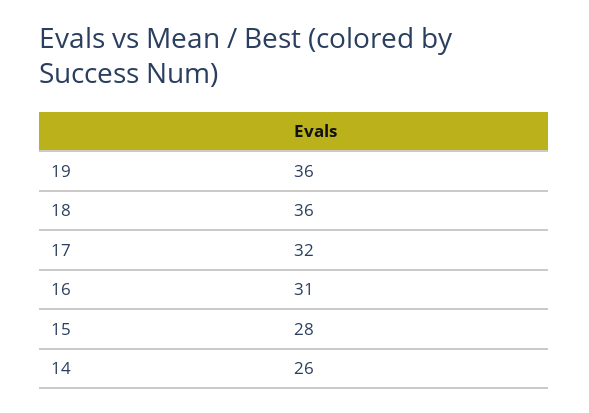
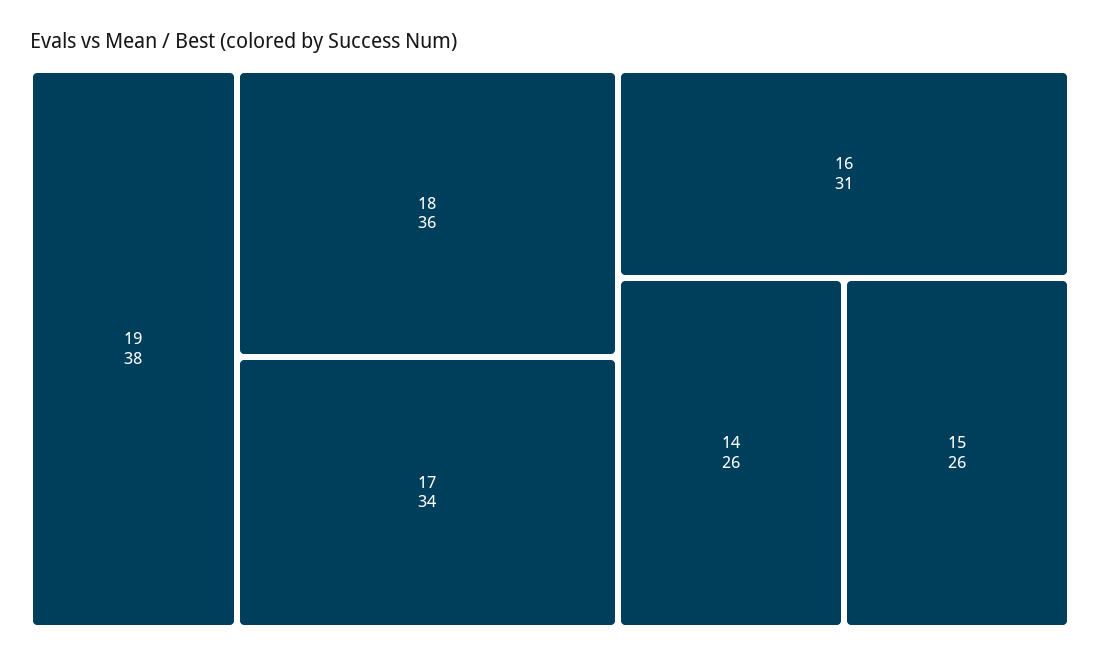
19: 36 -> 38
17: 32 -> 34
15: 28 -> 26

